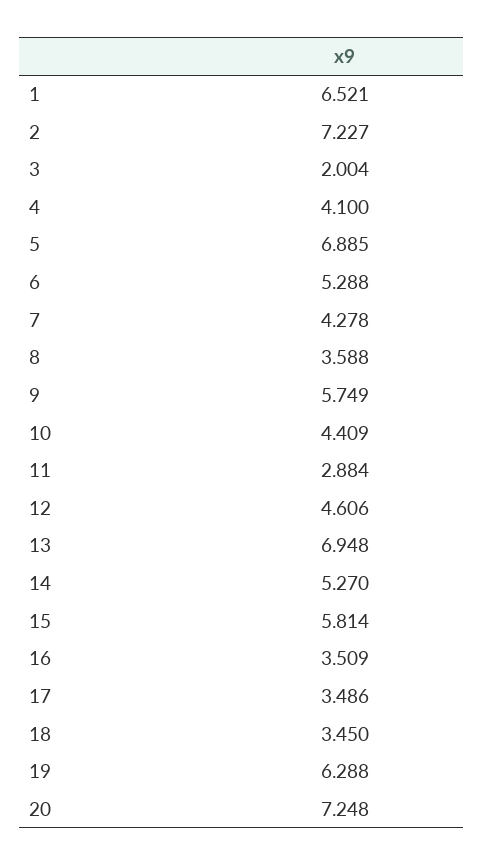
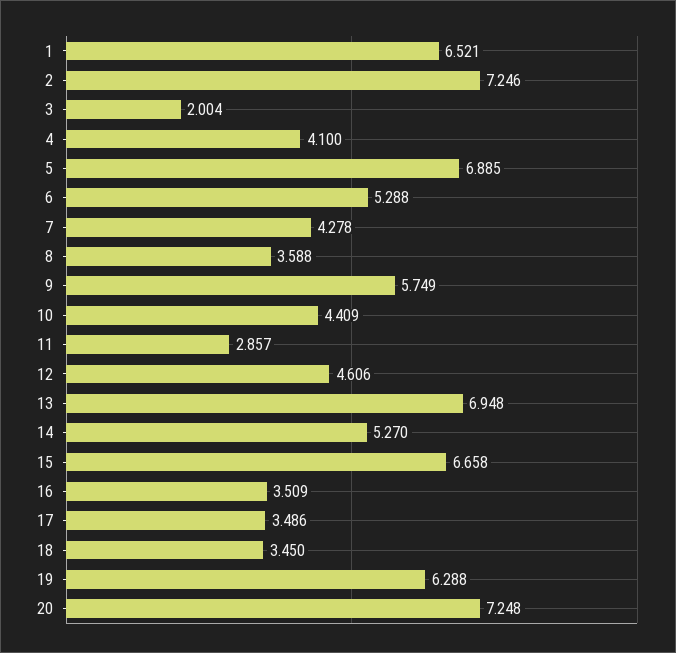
2: 7.227 -> 7.246
11: 2.884 -> 2.857
15: 5.814 -> 6.658

